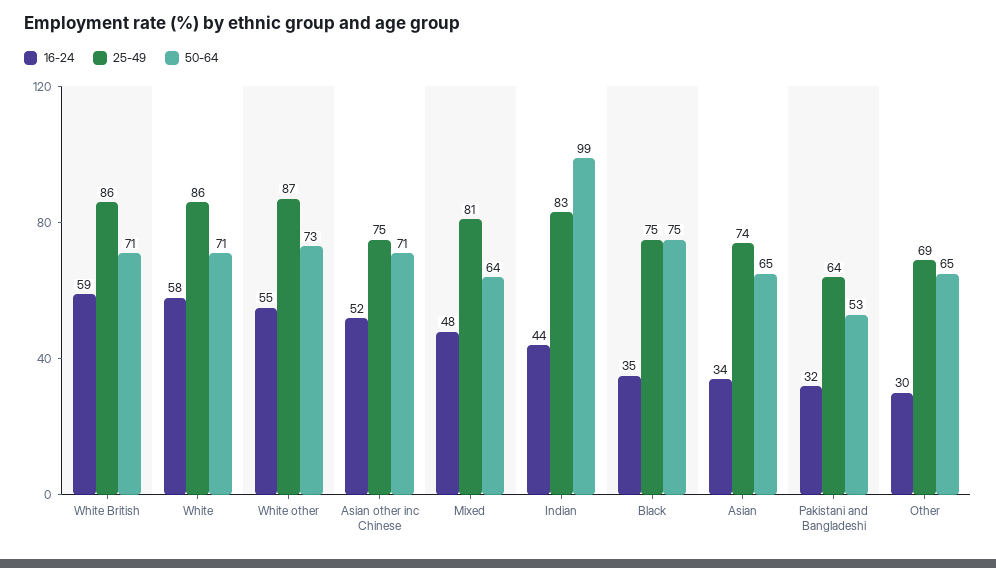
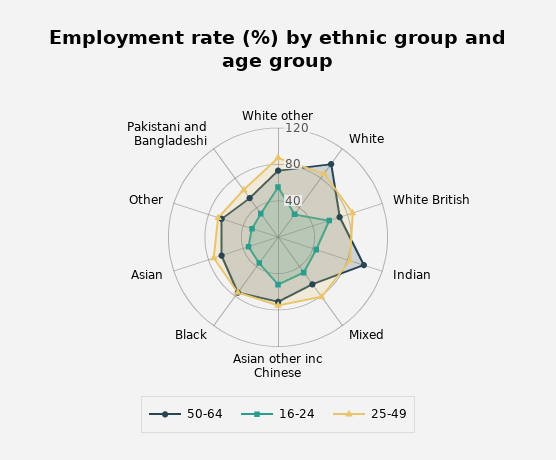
16-24, White: 58 -> 30
50-64, White: 71 -> 100

